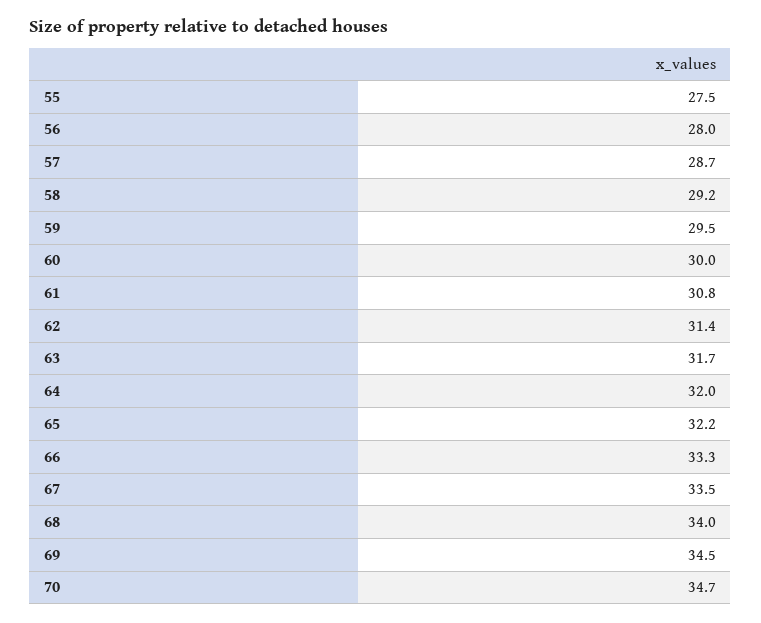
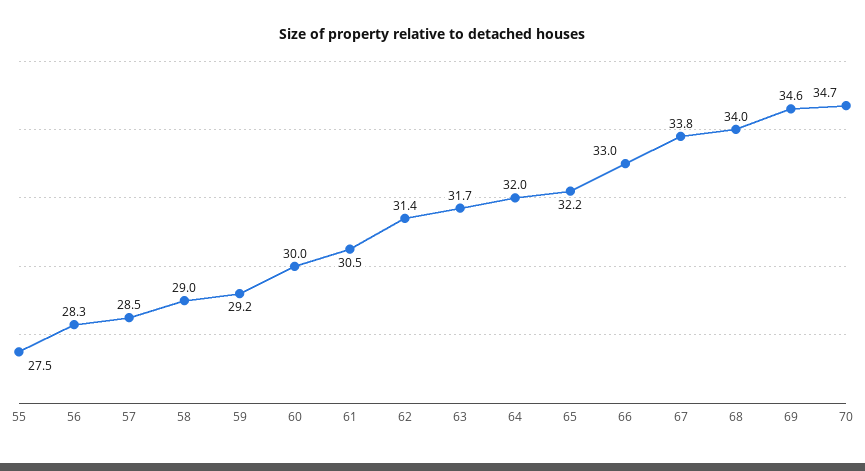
56: 28 -> 28.3
57: 28.7 -> 28.5
58: 29.2 -> 29
59: 29.5 -> 29.2
61: 30.8 -> 30.5
66: 33.3 -> 33
67: 33.5 -> 33.8
69: 34.5 -> 34.6

